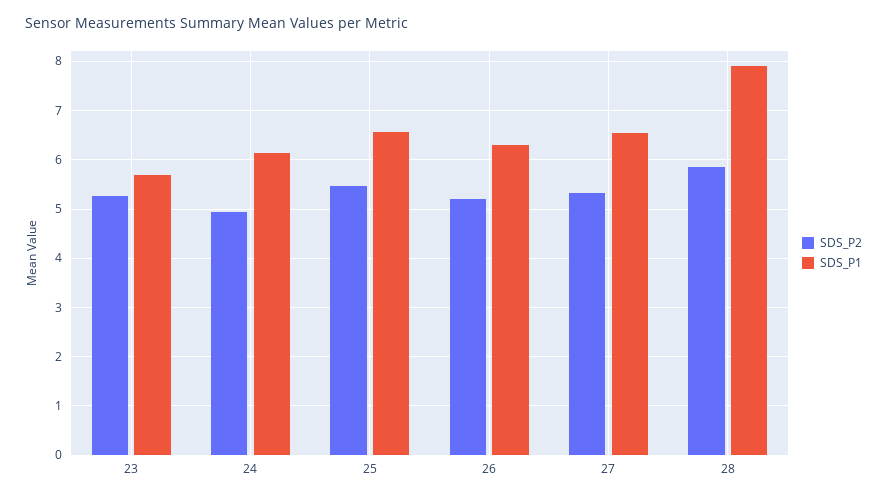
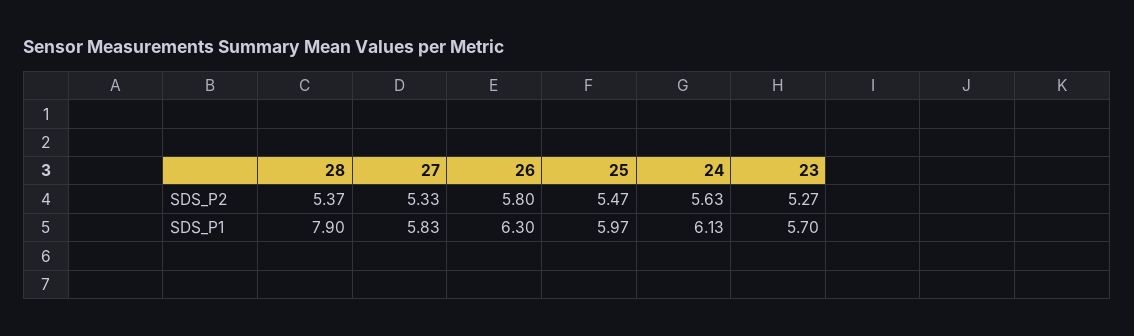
SDS_P2, 24: 5 -> 5.63
SDS_P1, 25: 6.6 -> 5.97
SDS_P2, 26: 5.2 -> 5.8
SDS_P1, 27: 6.6 -> 5.83
SDS_P2, 28: 5.8 -> 5.37

